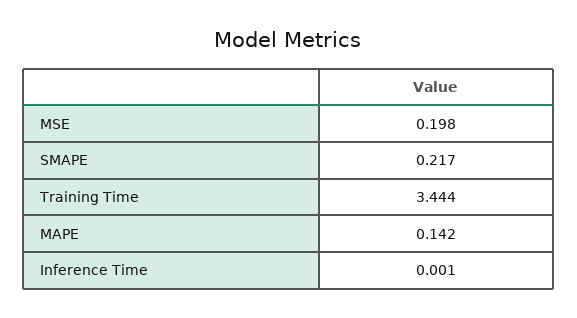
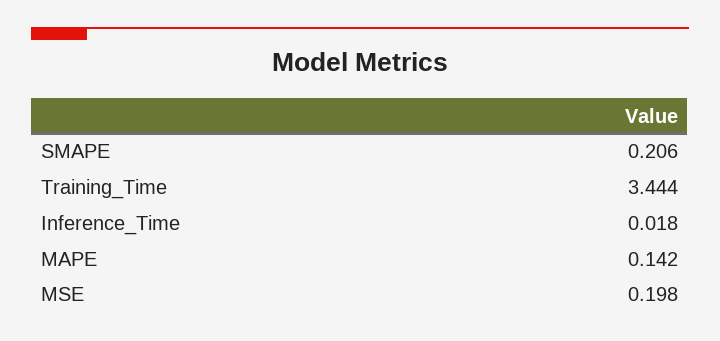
SMAPE: 0.217 -> 0.206
Inference Time: 0.001 -> 0.018

